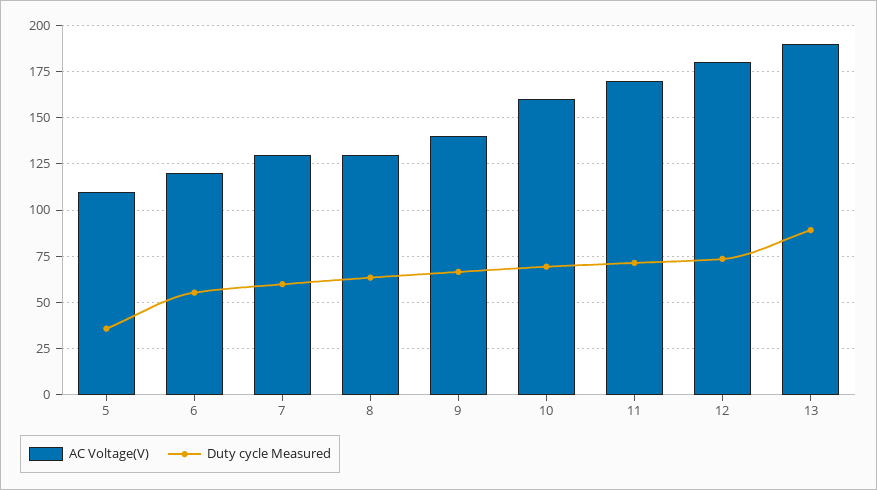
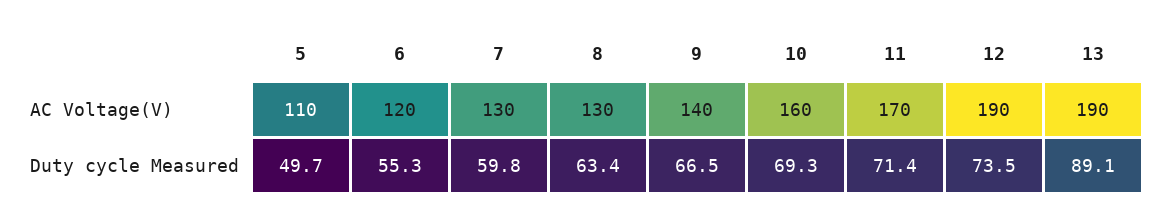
Duty cycle Measured, 5: 35 -> 49.7
AC Voltage(V), 12: 180 -> 190

